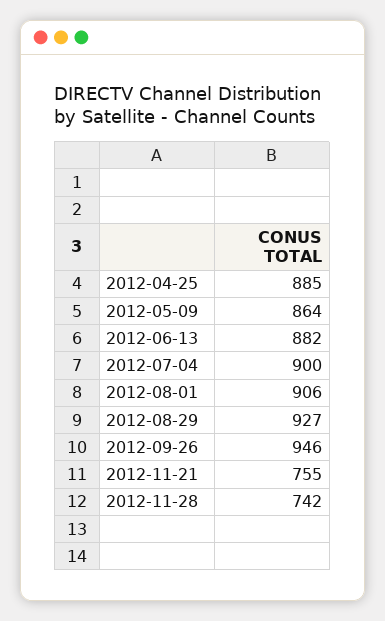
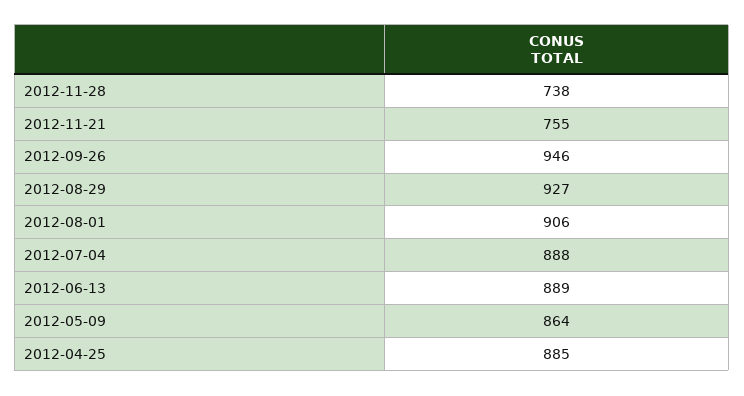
2012-06-13: 882 -> 889
2012-07-04: 900 -> 888
2012-11-28: 742 -> 738

